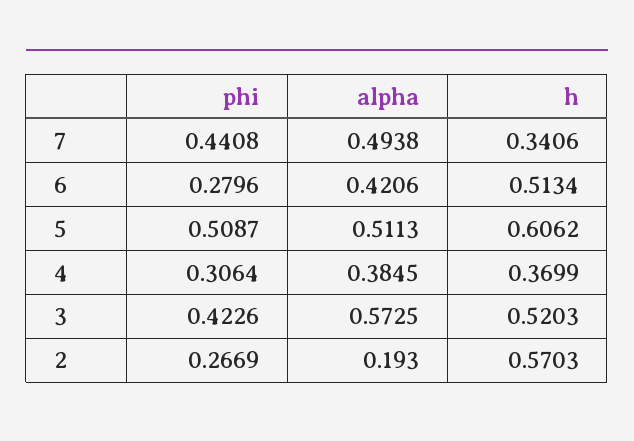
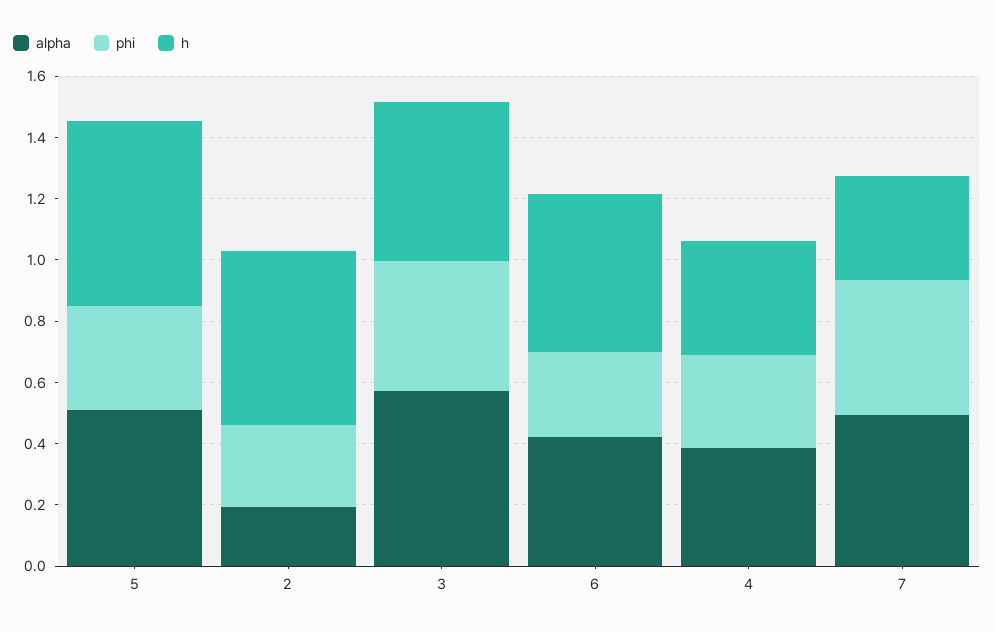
phi, 5: 0.5087 -> 0.35

